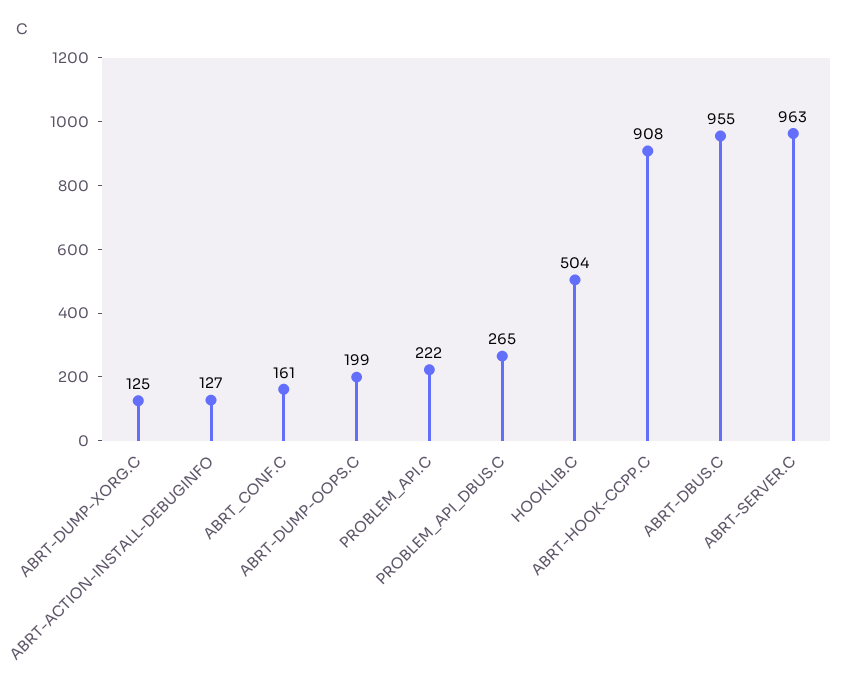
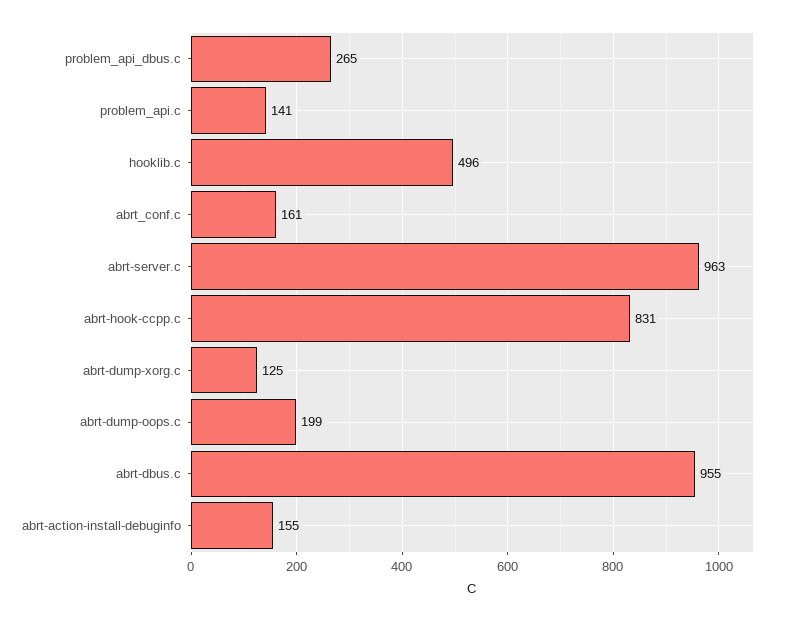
ABRT-ACTION-INSTALL-DEBUGINFO: 127 -> 155
PROBLEM_API.C: 222 -> 141
HOOKLIB.C: 504 -> 496
ABRT-HOOK-CCPP.C: 908 -> 831

